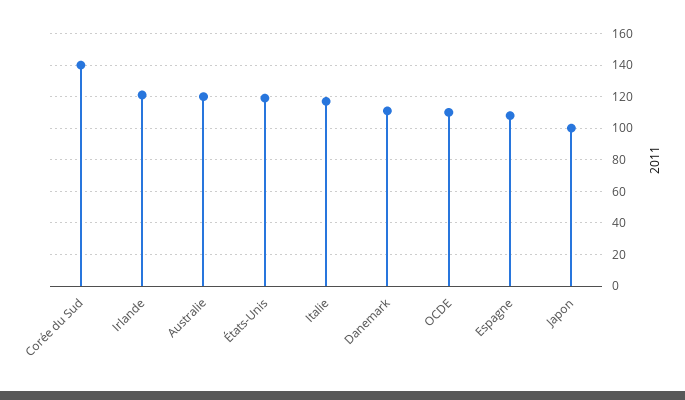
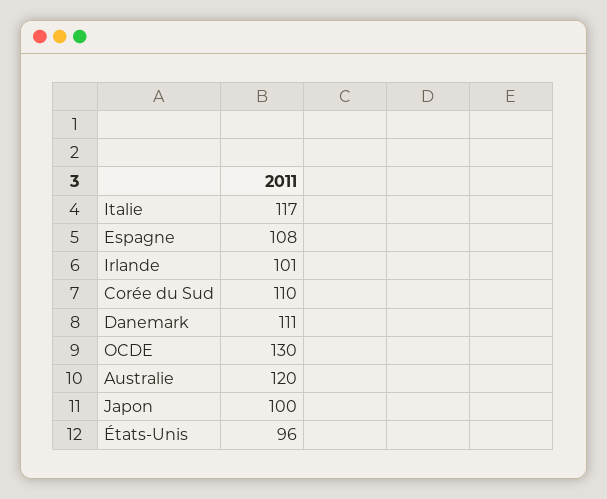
Corée du Sud: 140 -> 110
Irlande: 120 -> 101
États-Unis: 120 -> 96
OCDE: 110 -> 130

